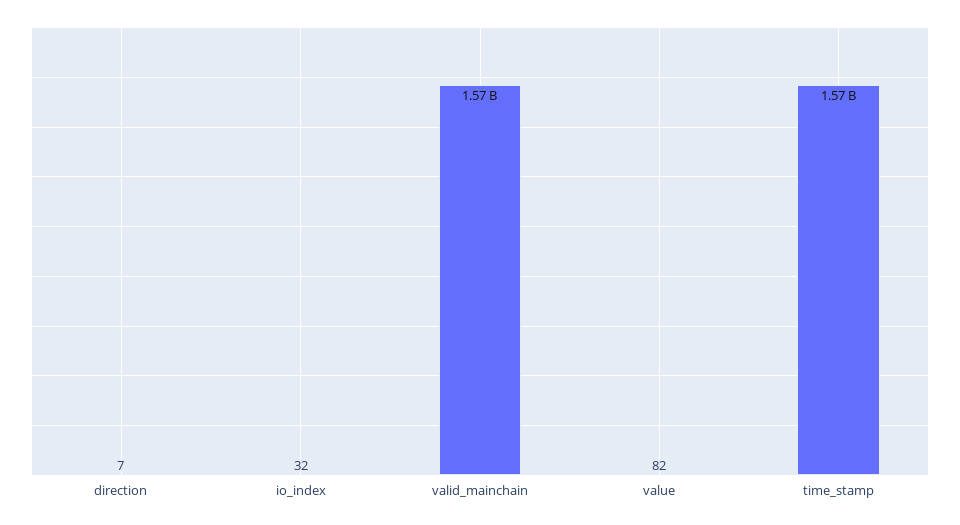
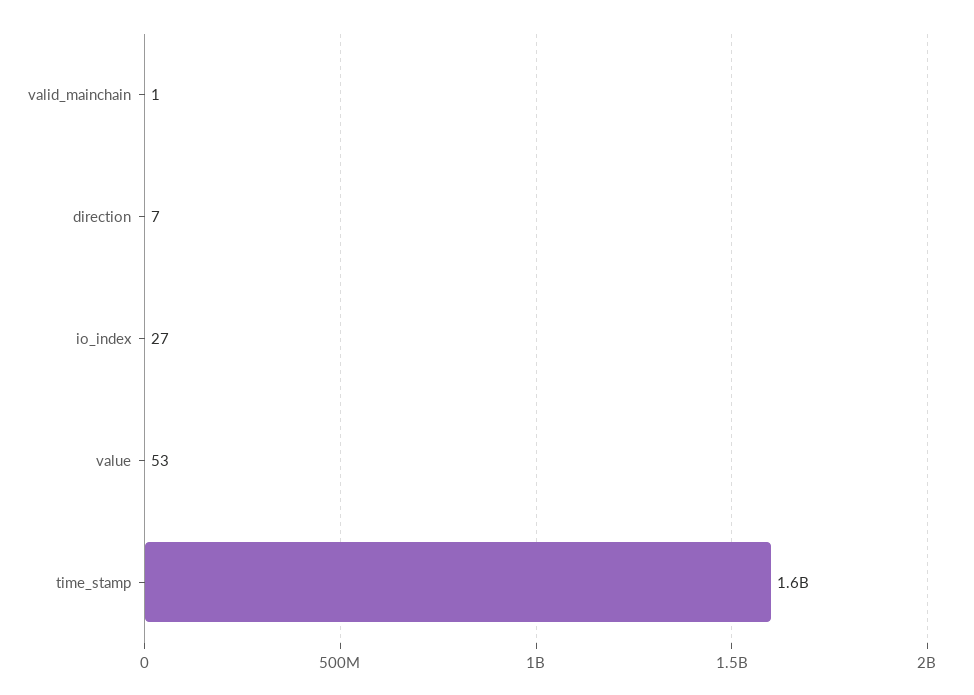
io_index: 32 -> 27
valid_mainchain: 1570000000 -> 1
value: 82 -> 53

